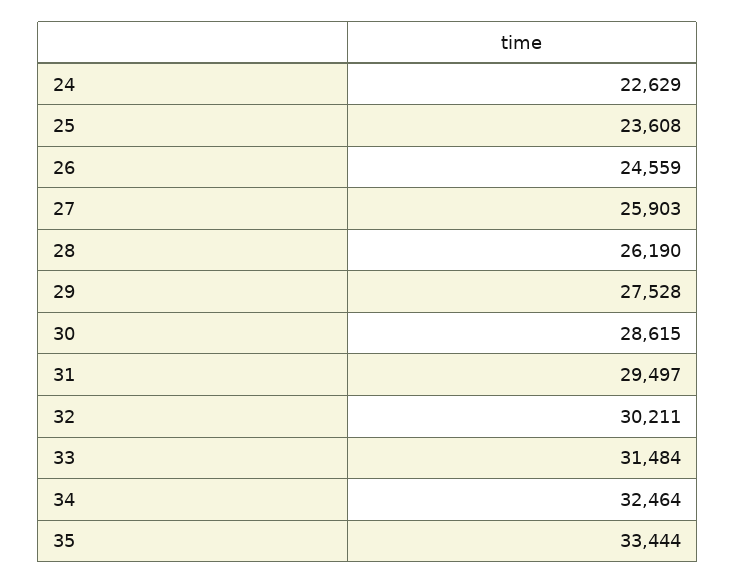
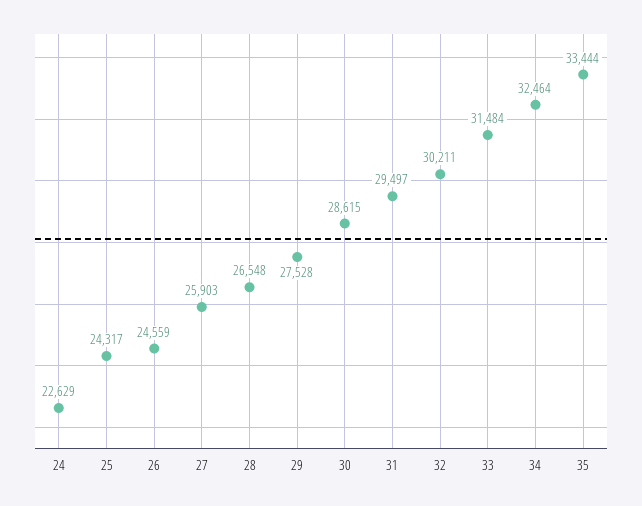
25: 23608 -> 24317
28: 26190 -> 26548

